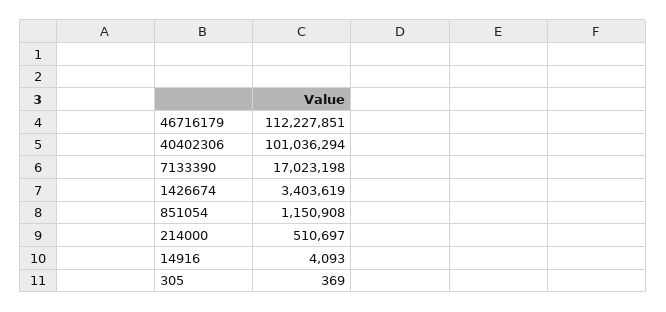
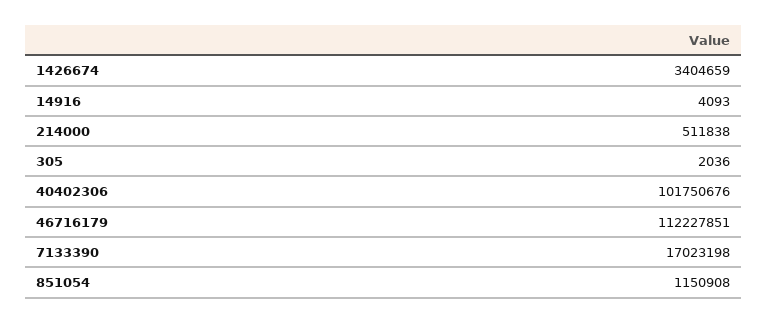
40402306: 101036294 -> 101750676
1426674: 3403619 -> 3404659
214000: 510697 -> 511838
305: 369 -> 2036

